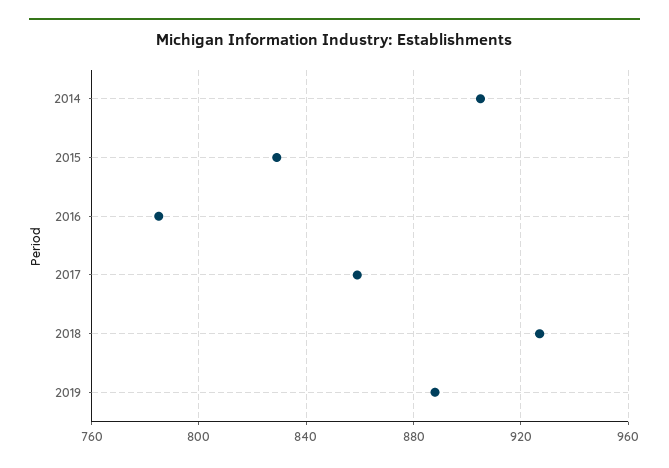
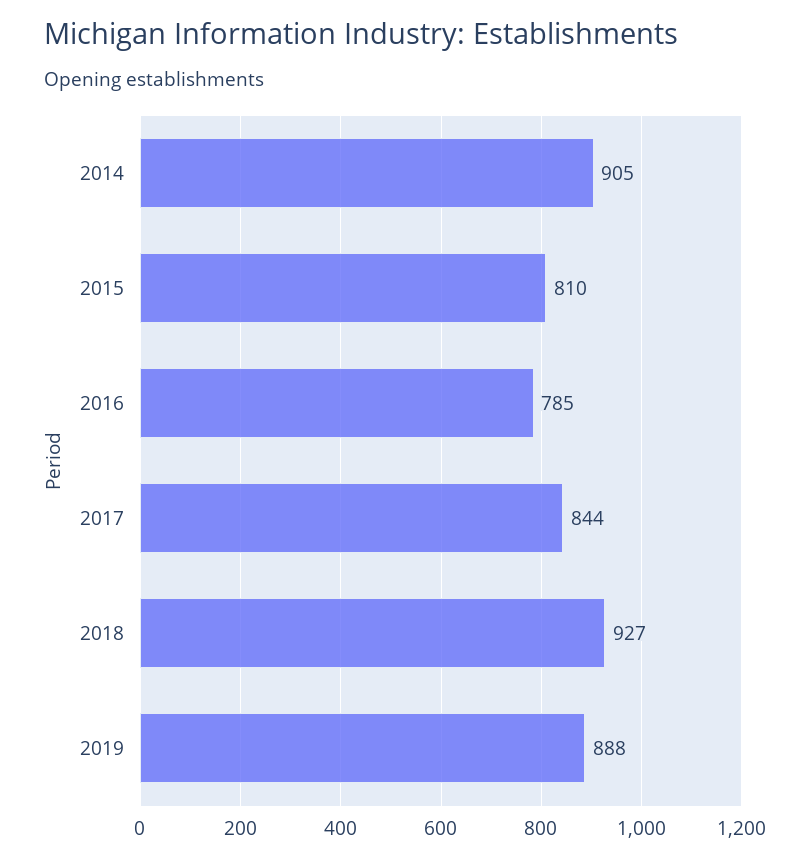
2015: 830 -> 810
2017: 860 -> 844

